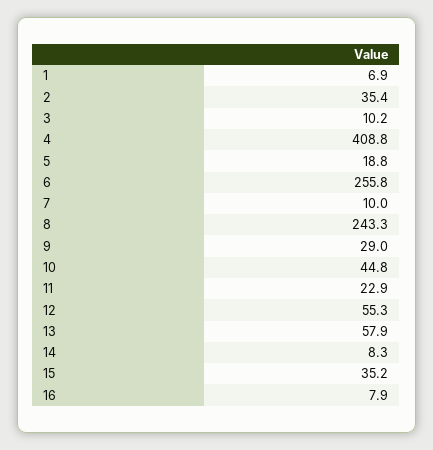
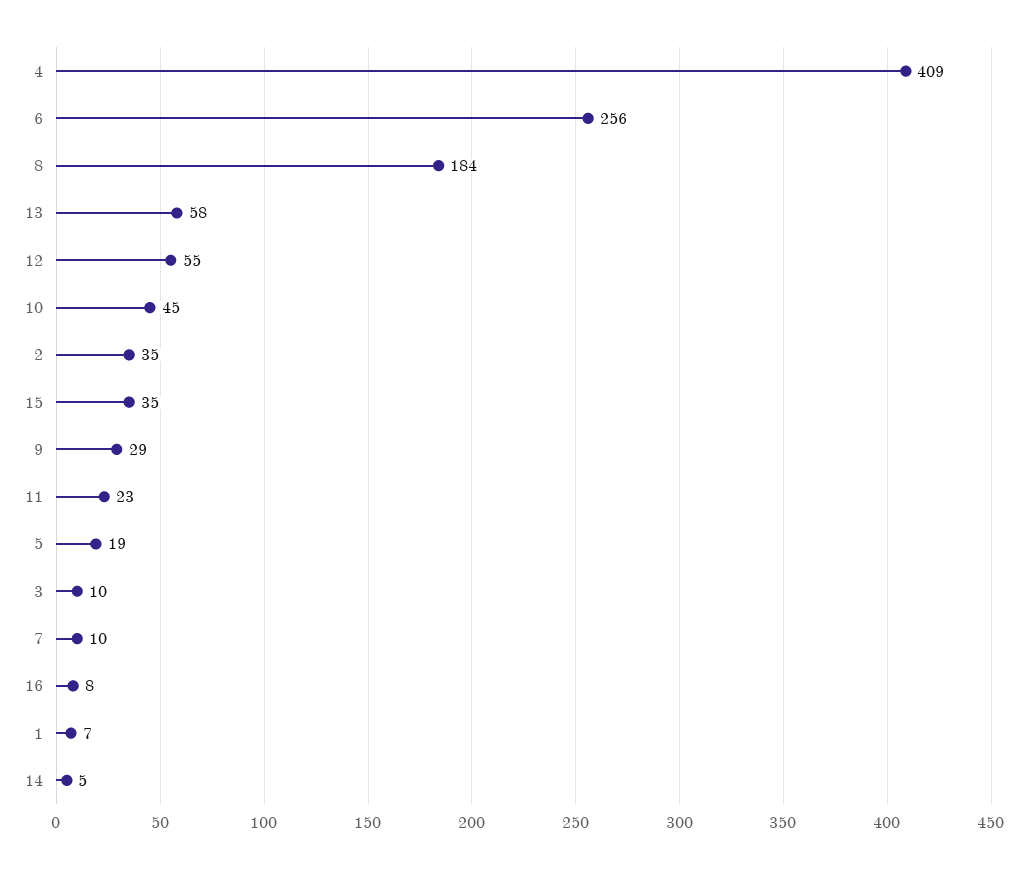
8: 243.3 -> 184
14: 8.3 -> 5

